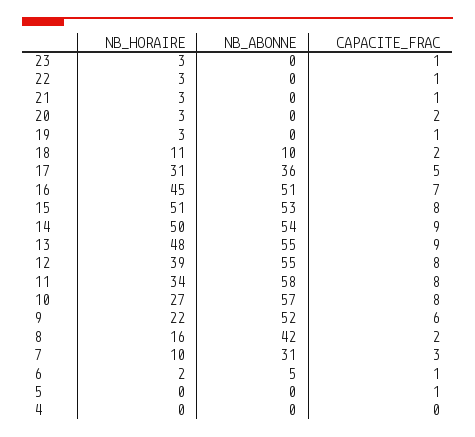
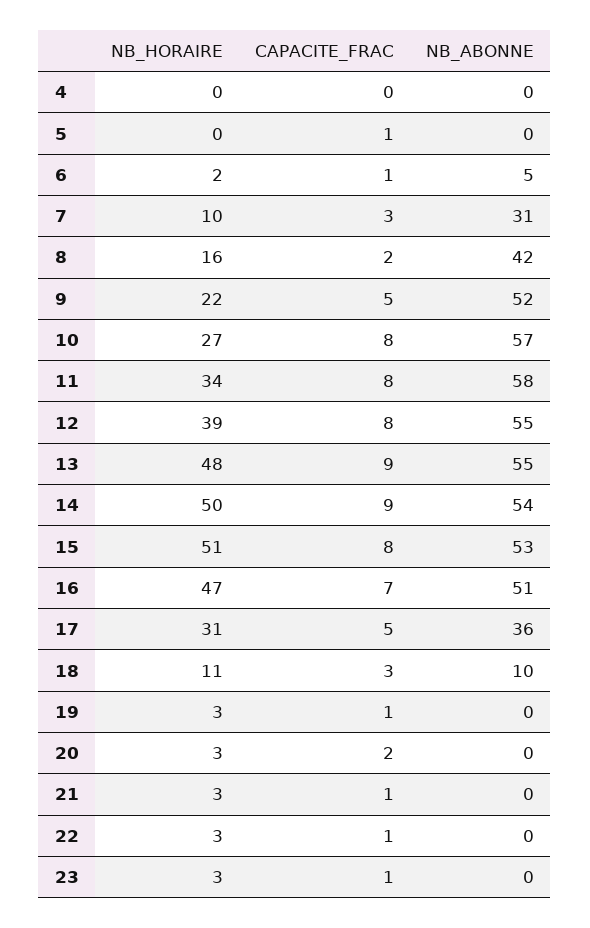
CAPACITE_FRAC, 18: 2 -> 3
NB_HORAIRE, 16: 45 -> 47
CAPACITE_FRAC, 9: 6 -> 5

